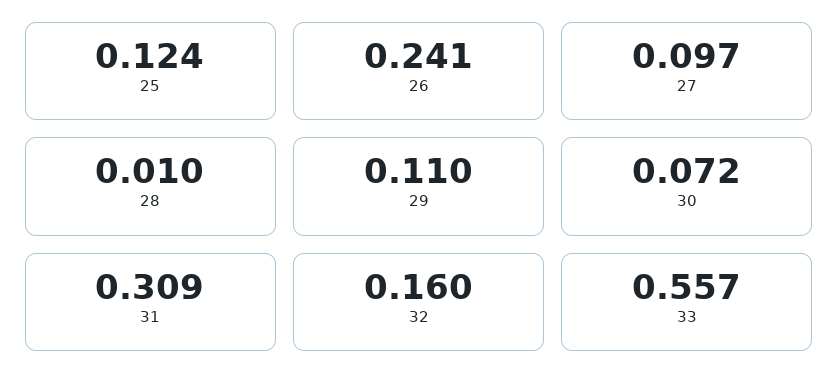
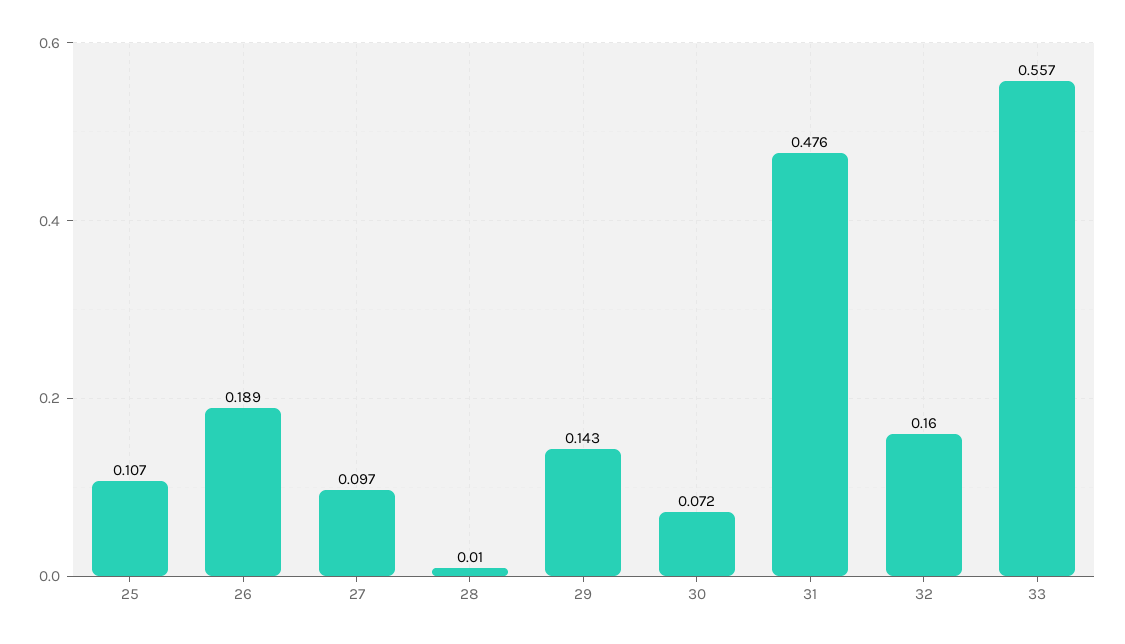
25: 0.124 -> 0.107
26: 0.241 -> 0.189
29: 0.11 -> 0.143
31: 0.309 -> 0.476

